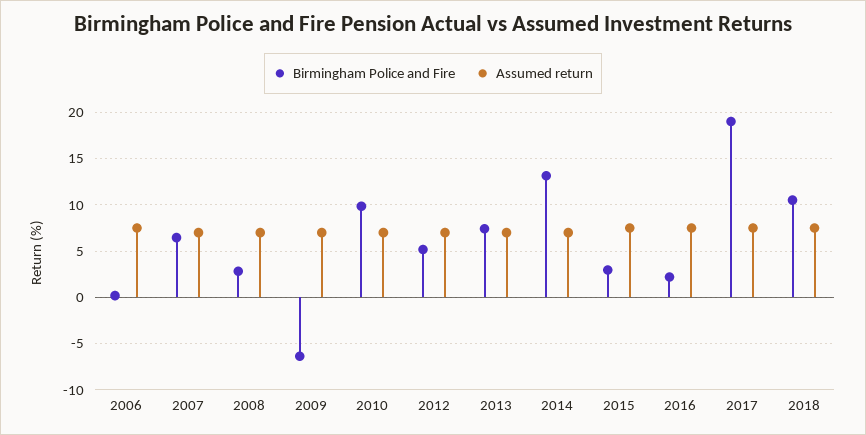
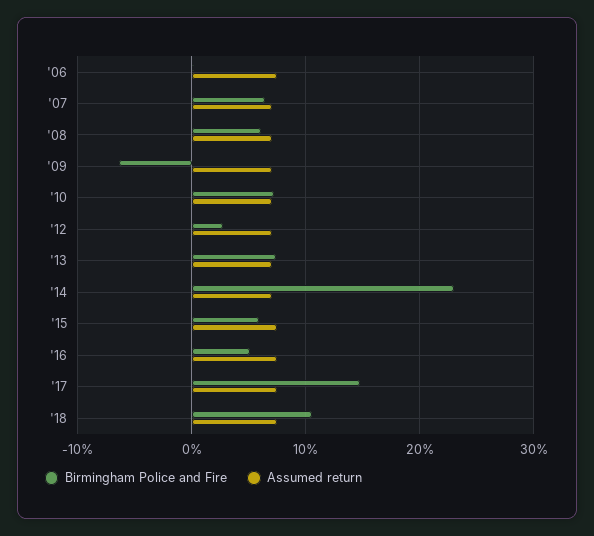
Birmingham Police and Fire, 2008: 3 -> 6
Birmingham Police and Fire, 2010: 10 -> 7
Birmingham Police and Fire, 2012: 5 -> 3
Birmingham Police and Fire, 2014: 13 -> 23
Birmingham Police and Fire, 2015: 3 -> 6
Birmingham Police and Fire, 2016: 2 -> 5
Birmingham Police and Fire, 2017: 19 -> 15

